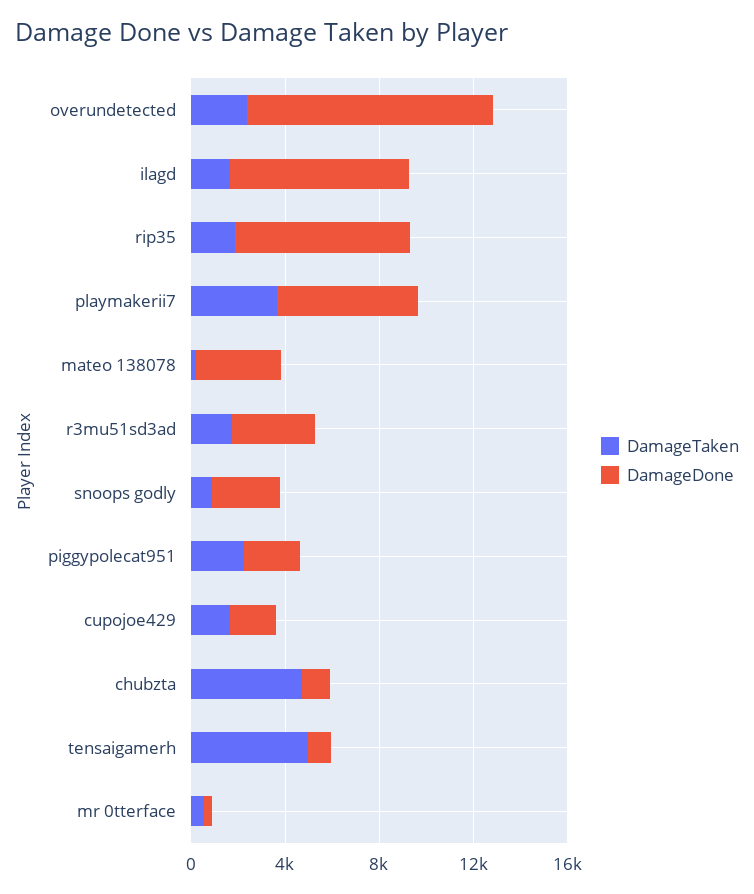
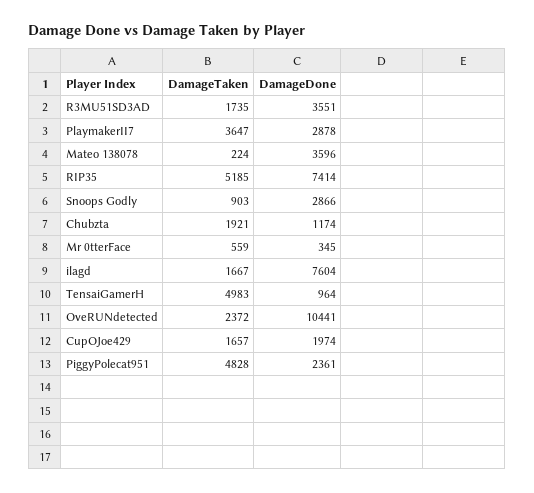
DamageTaken, rip35: 2000 -> 5185
DamageDone, playmakerii7: 6000 -> 2878
DamageTaken, piggypolecat951: 2000 -> 4828
DamageTaken, chubzta: 5000 -> 1921

